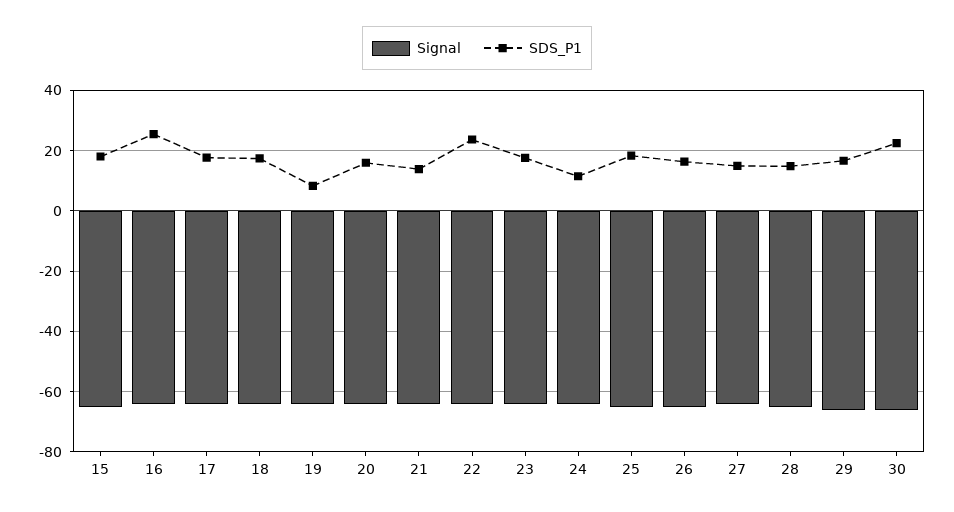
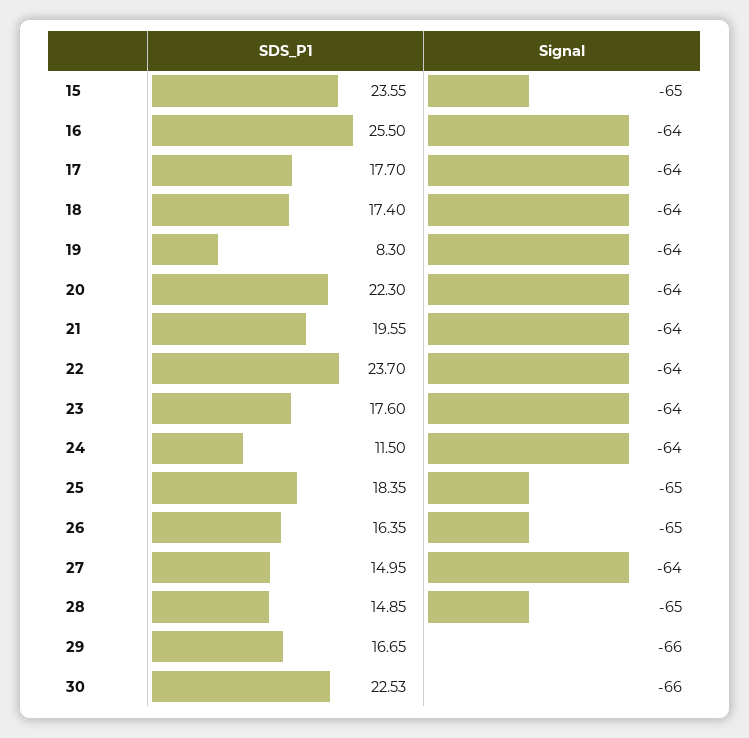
SDS_P1, 15: 18 -> 23.55
SDS_P1, 20: 16 -> 22.3
SDS_P1, 21: 14 -> 19.55

